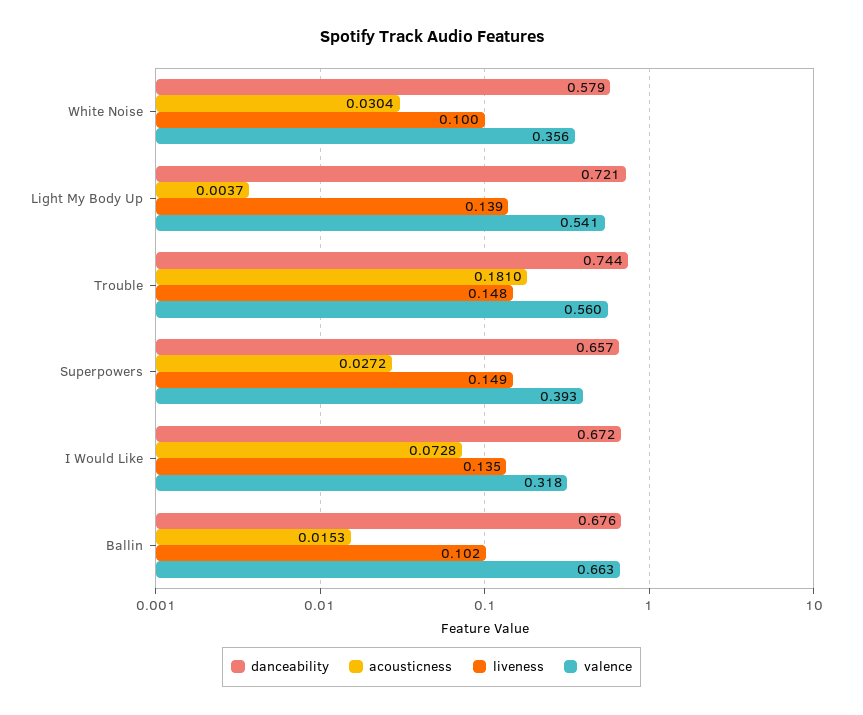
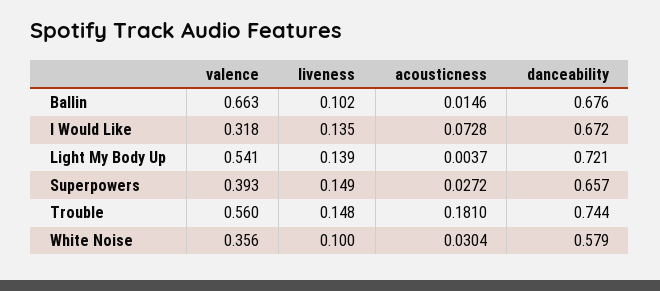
acousticness, Ballin: 0.0153 -> 0.0146

